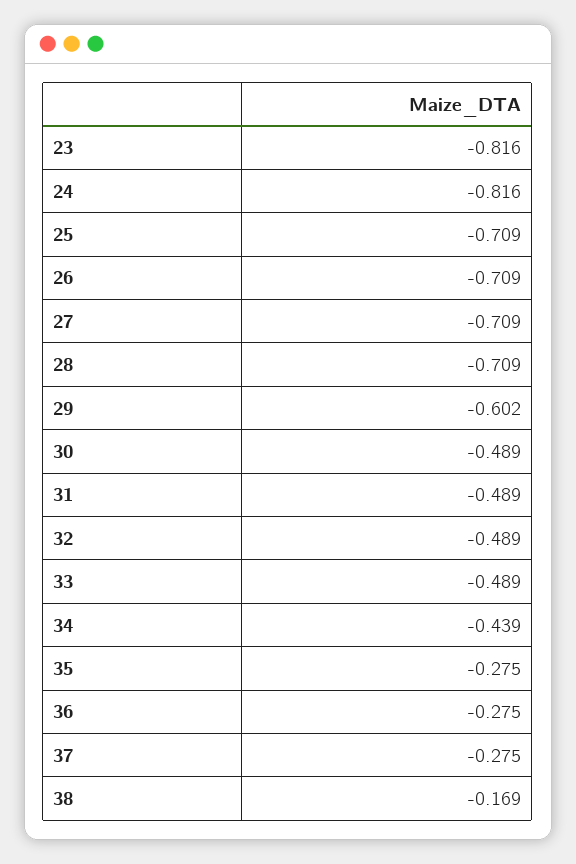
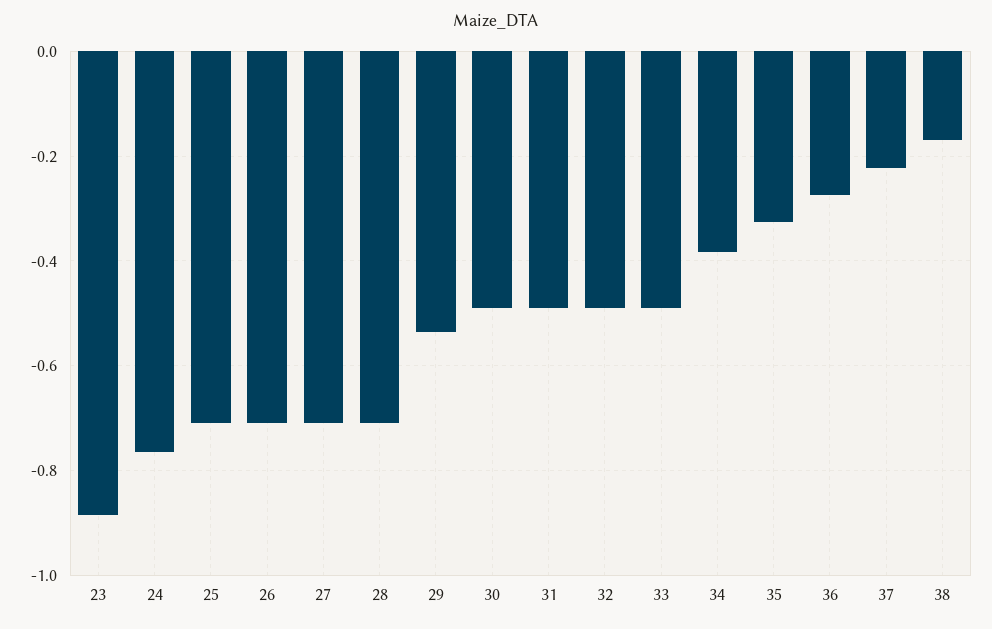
23: -0.816 -> -0.88
24: -0.816 -> -0.76
29: -0.602 -> -0.54
34: -0.439 -> -0.38
35: -0.275 -> -0.32
37: -0.275 -> -0.22

